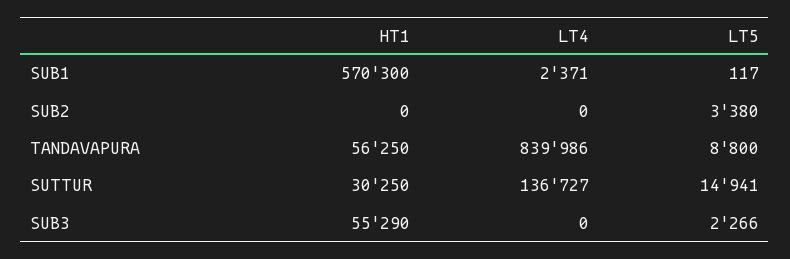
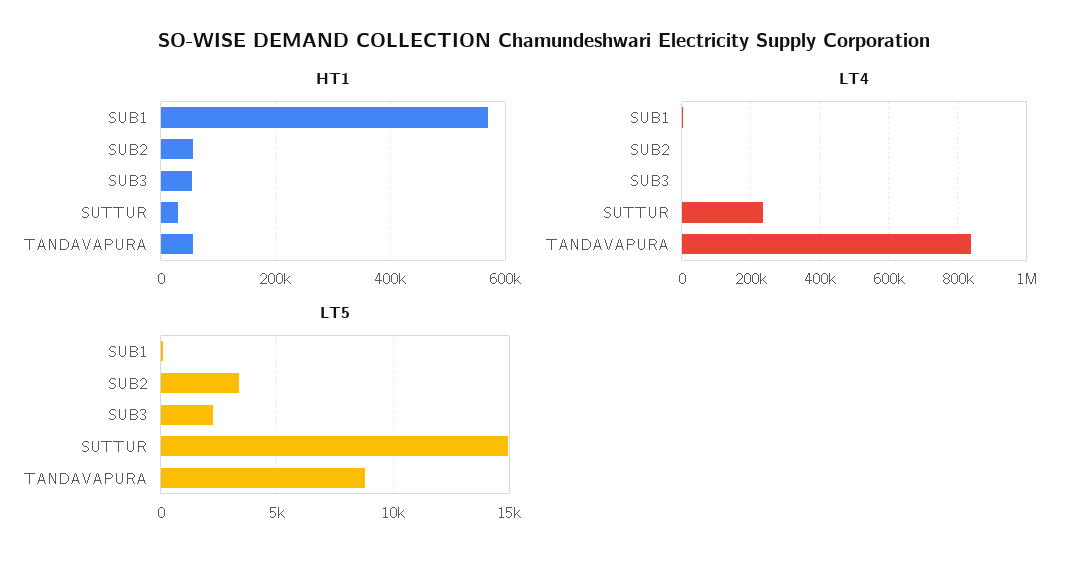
HT1, SUB2: 0 -> 60000
LT4, SUTTUR: 136727 -> 240000

